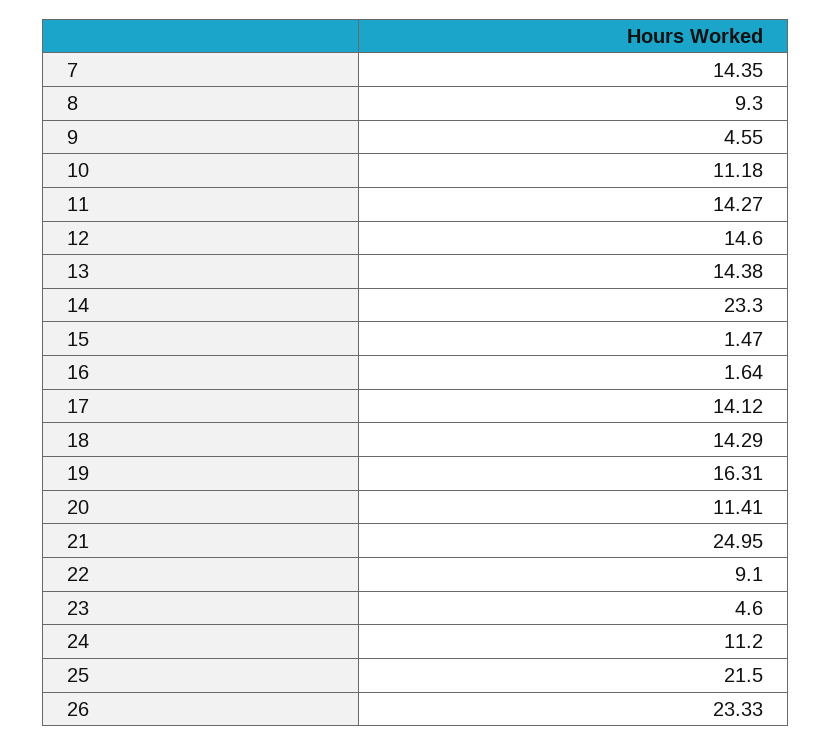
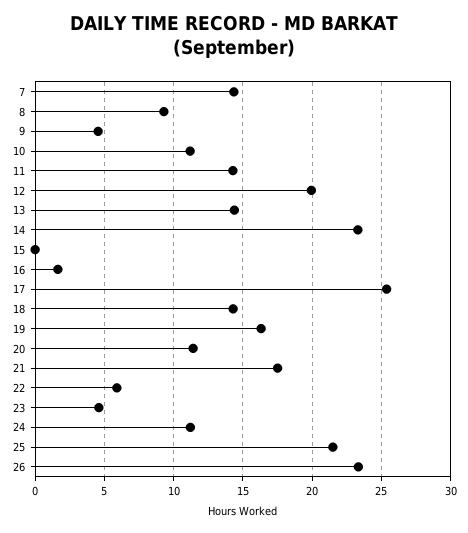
12: 14.6 -> 20
15: 1.47 -> 0
17: 14.12 -> 25.5
21: 24.95 -> 17.5
22: 9.1 -> 6

